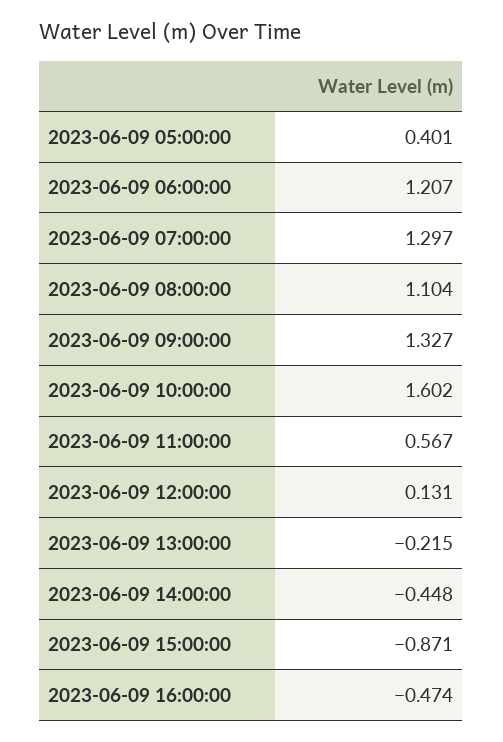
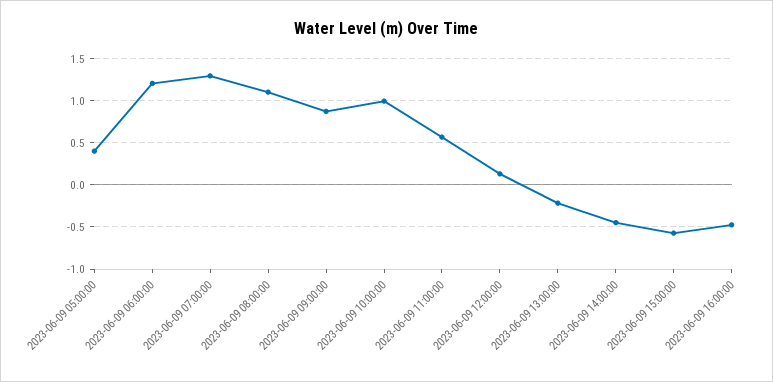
2023-06-09 09:00:00: 1.327 -> 0.9
2023-06-09 10:00:00: 1.602 -> 1
2023-06-09 15:00:00: -0.871 -> -0.6

